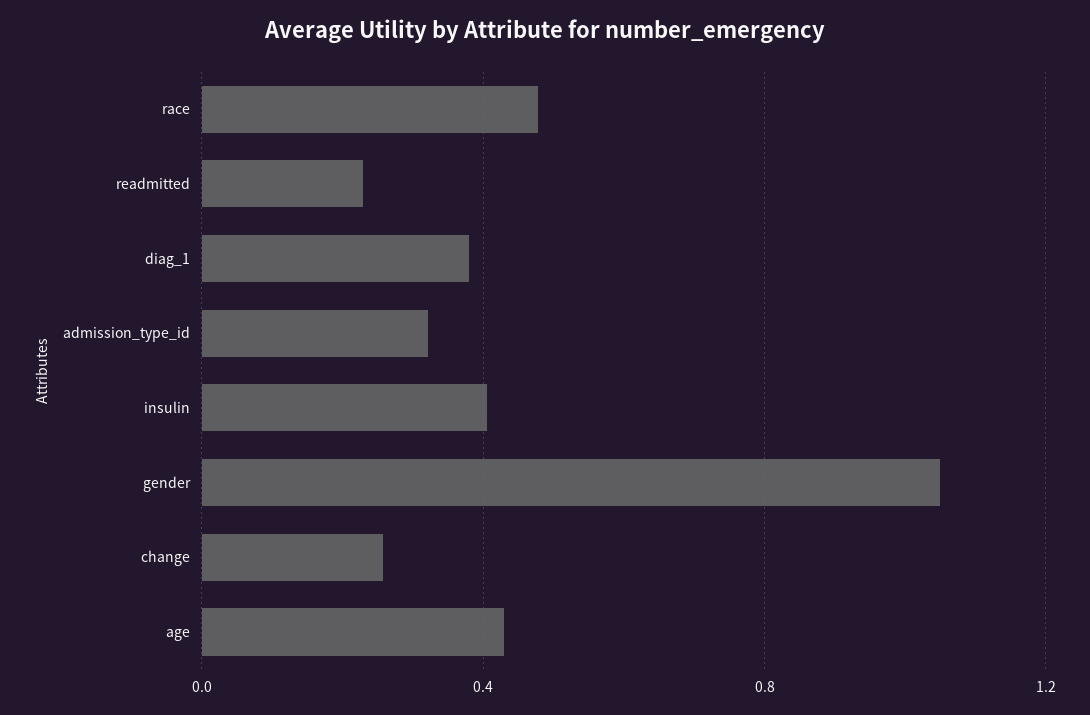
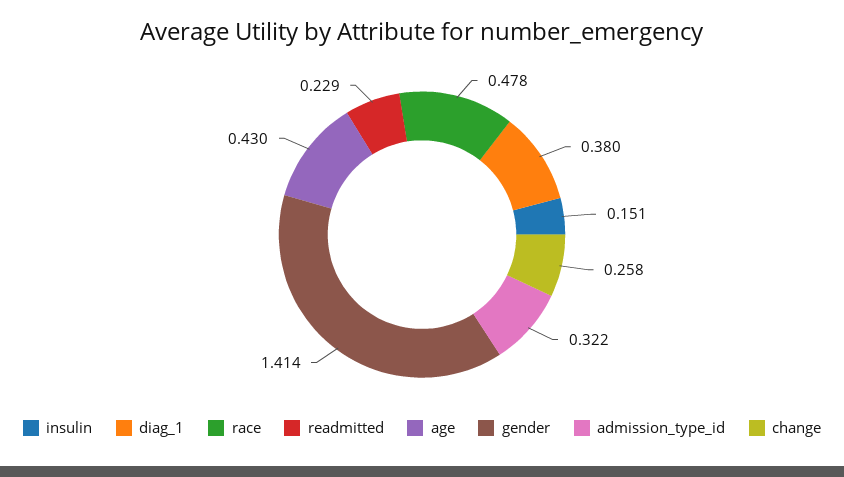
insulin: 0.4 -> 0.151
gender: 1.05 -> 1.414

